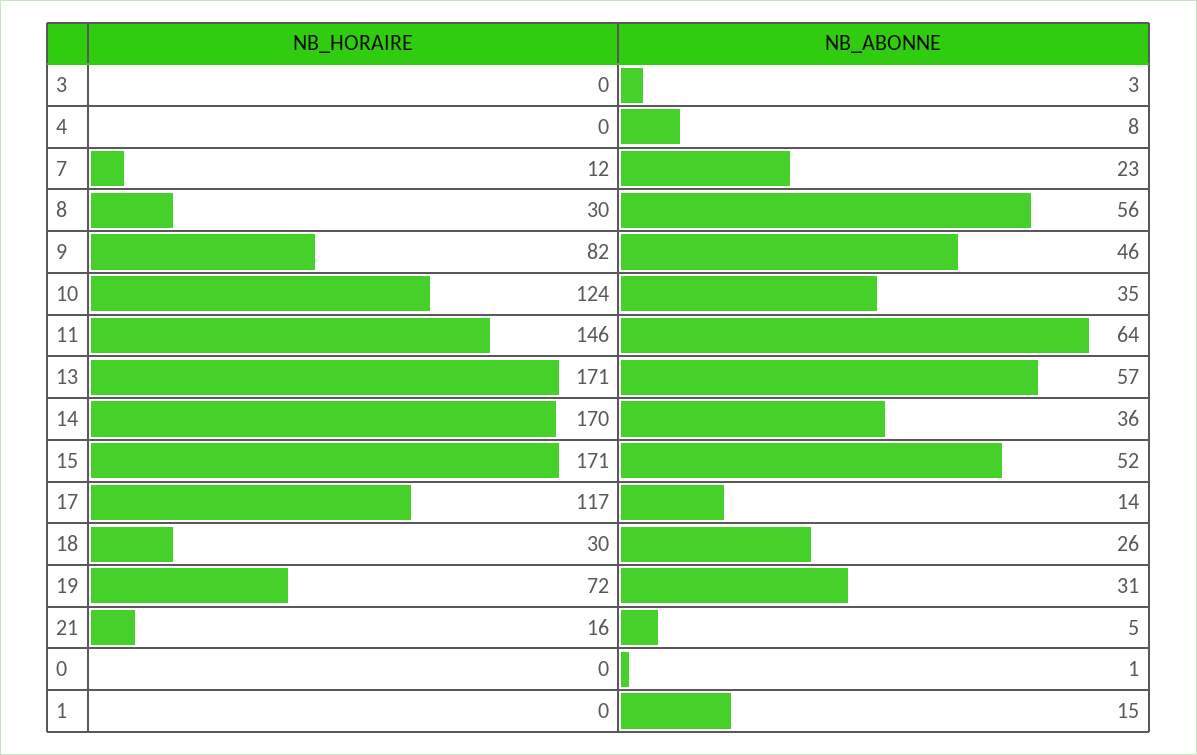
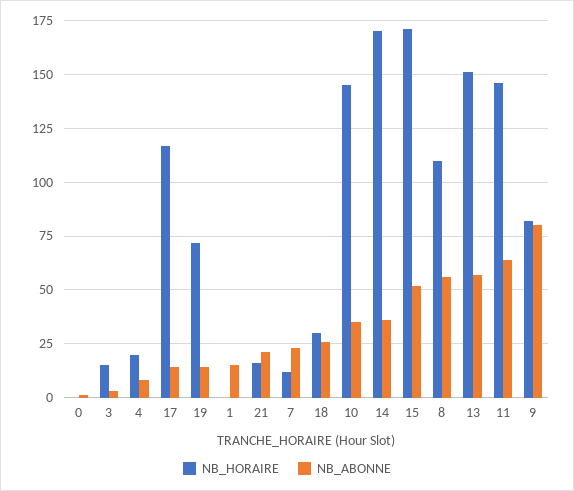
NB_HORAIRE, 3: 0 -> 15
NB_HORAIRE, 4: 0 -> 20
NB_HORAIRE, 8: 30 -> 110
NB_ABONNE, 9: 46 -> 80
NB_HORAIRE, 10: 124 -> 145
NB_HORAIRE, 13: 171 -> 150
NB_ABONNE, 19: 31 -> 15
NB_ABONNE, 21: 5 -> 20

